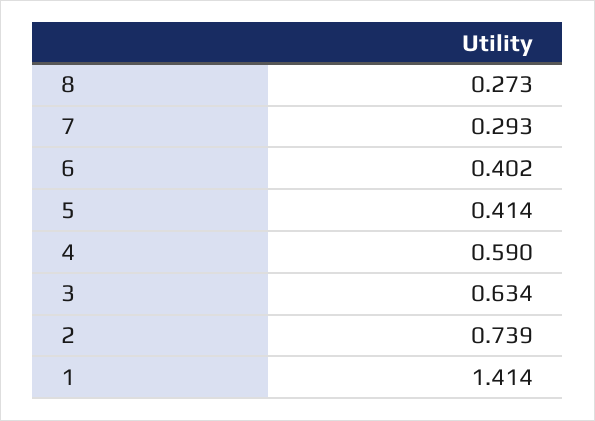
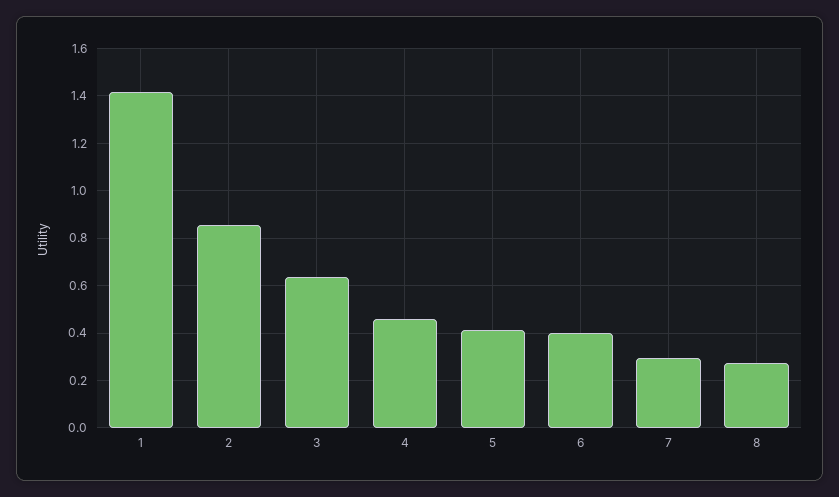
4: 0.59 -> 0.45
2: 0.739 -> 0.85

